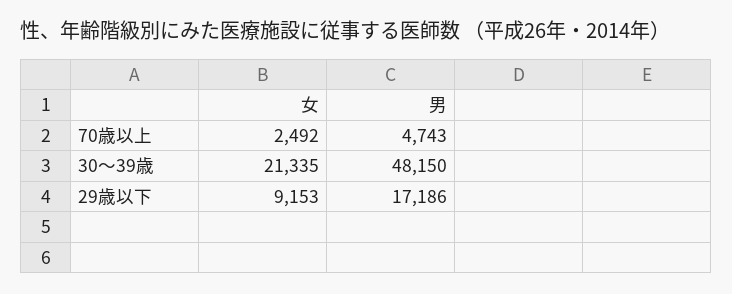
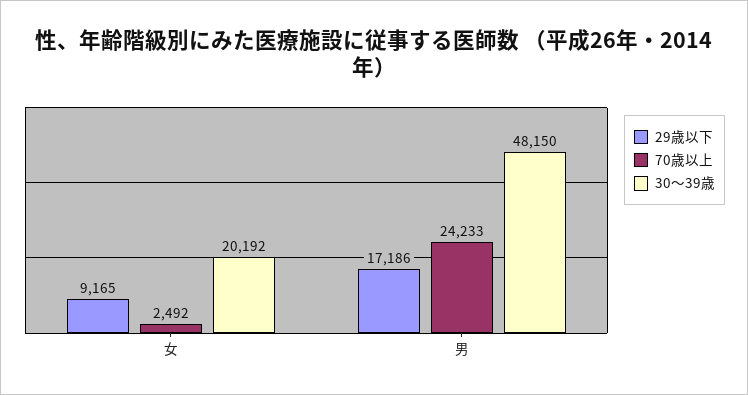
70歳以上, 男: 4743 -> 24233
30～39歳, 女: 21335 -> 20192
29歳以下, 女: 9153 -> 9165

